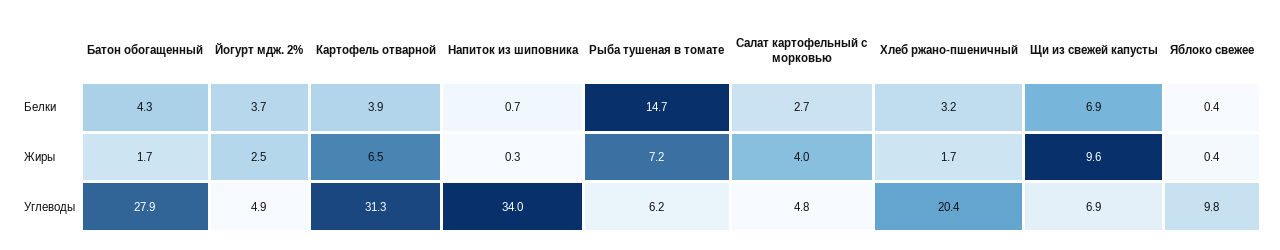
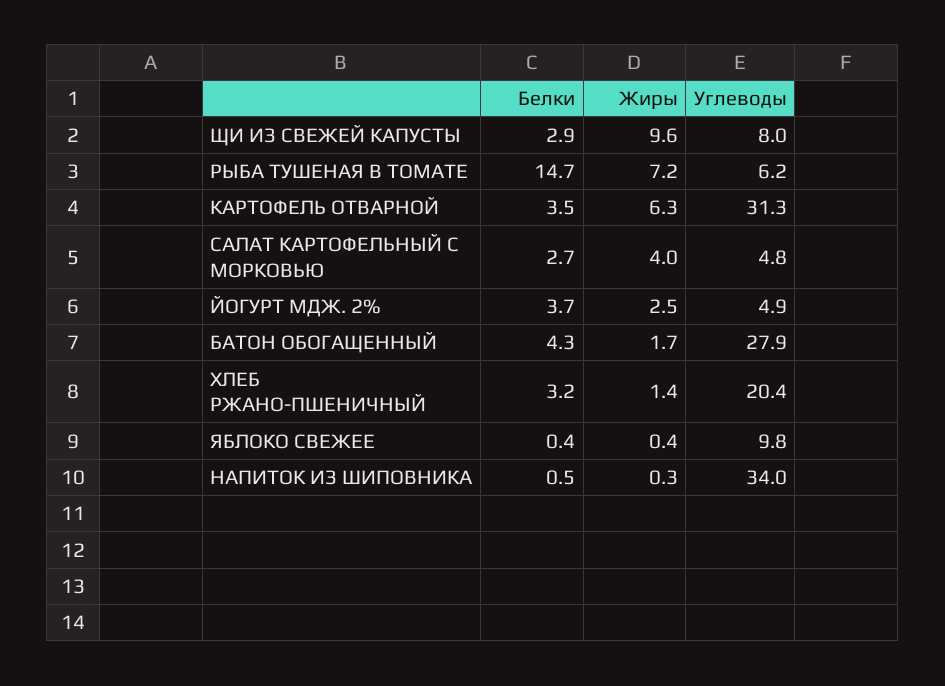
Картофель отварной, Белки: 3.9 -> 3.5
Напиток из шиповника, Белки: 0.7 -> 0.5
Щи из свежей капусты, Белки: 6.9 -> 2.9
Картофель отварной, Жиры: 6.5 -> 6.3
Хлеб ржано-пшеничный, Жиры: 1.7 -> 1.4
Щи из свежей капусты, Углеводы: 6.9 -> 8

